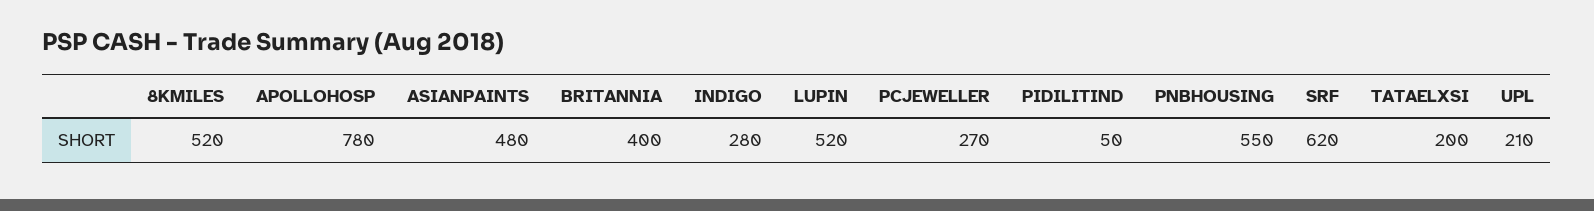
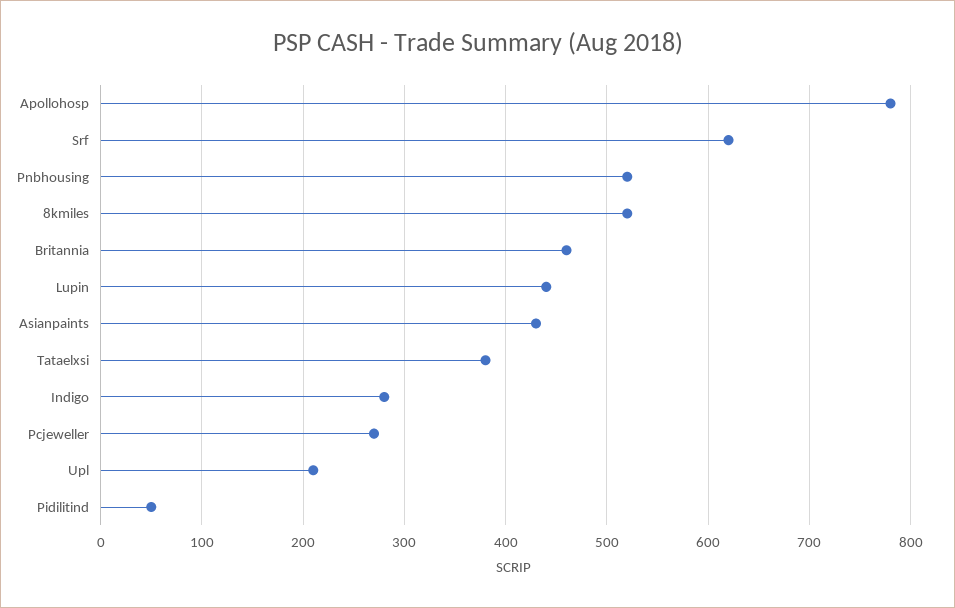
ASIANPAINTS: 480 -> 430
BRITANNIA: 400 -> 460
LUPIN: 520 -> 440
PNBHOUSING: 550 -> 520
TATAELXSI: 200 -> 380

